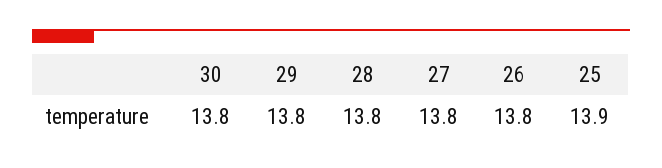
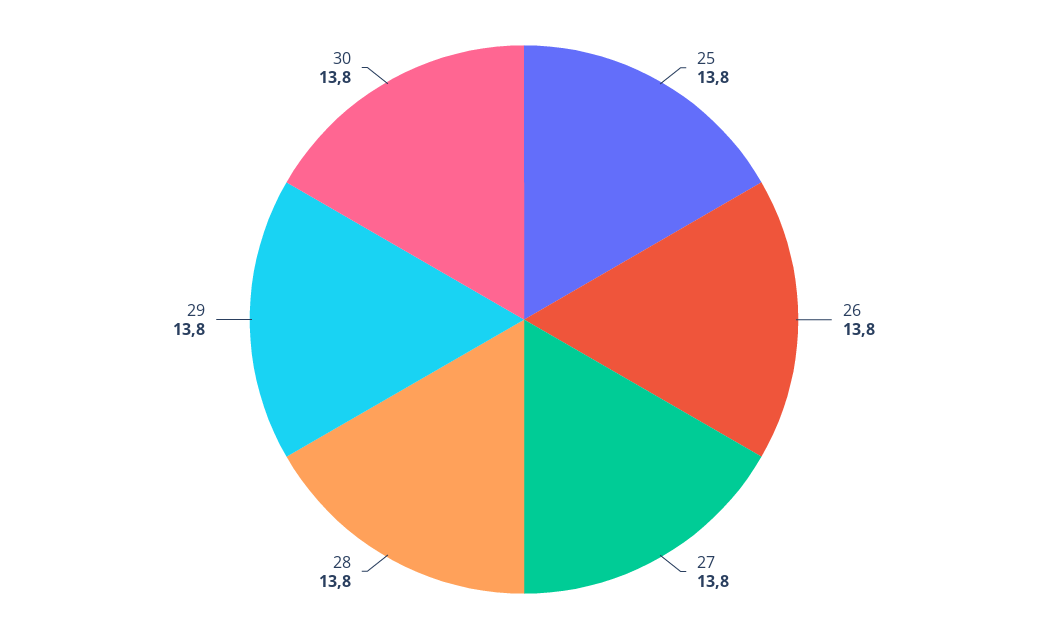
25: 13.9 -> 13.8

